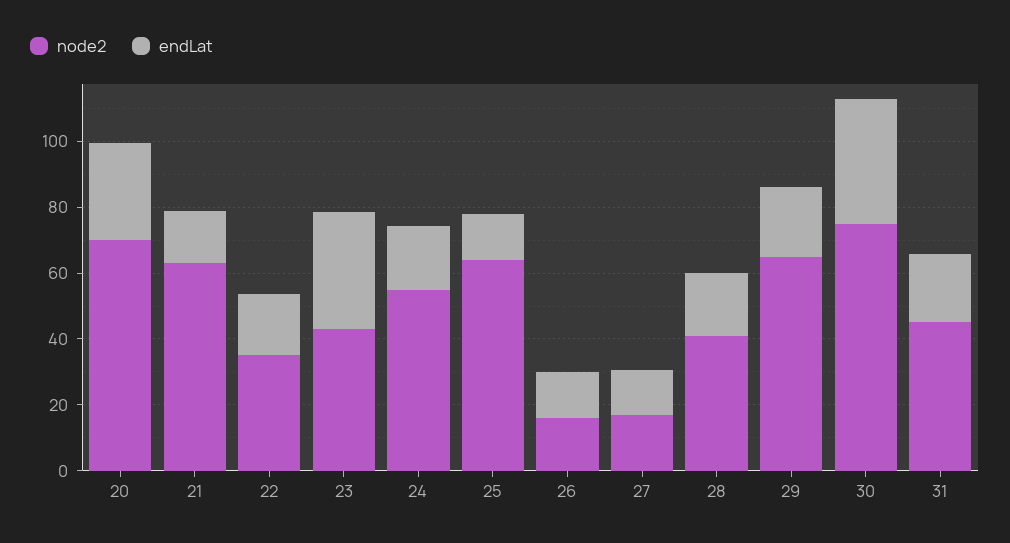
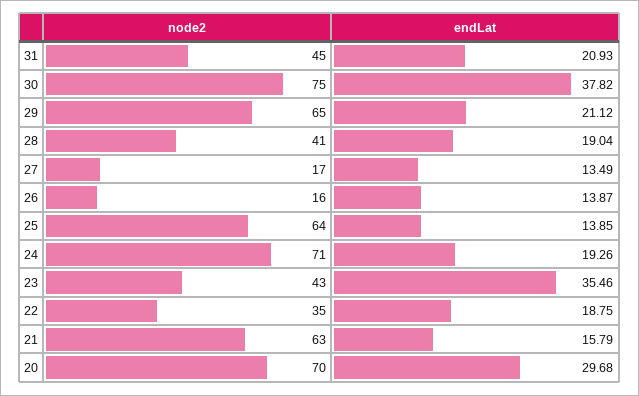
node2, 24: 55 -> 71

